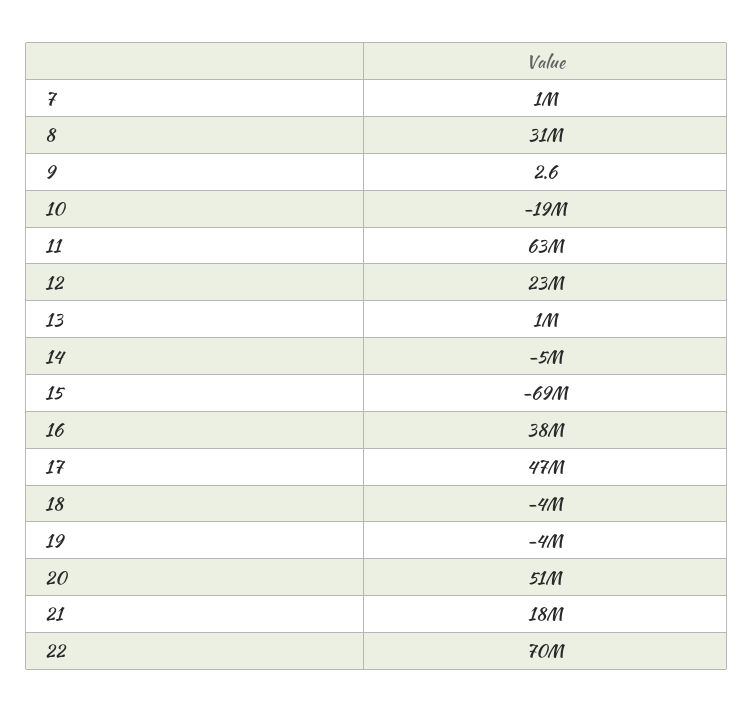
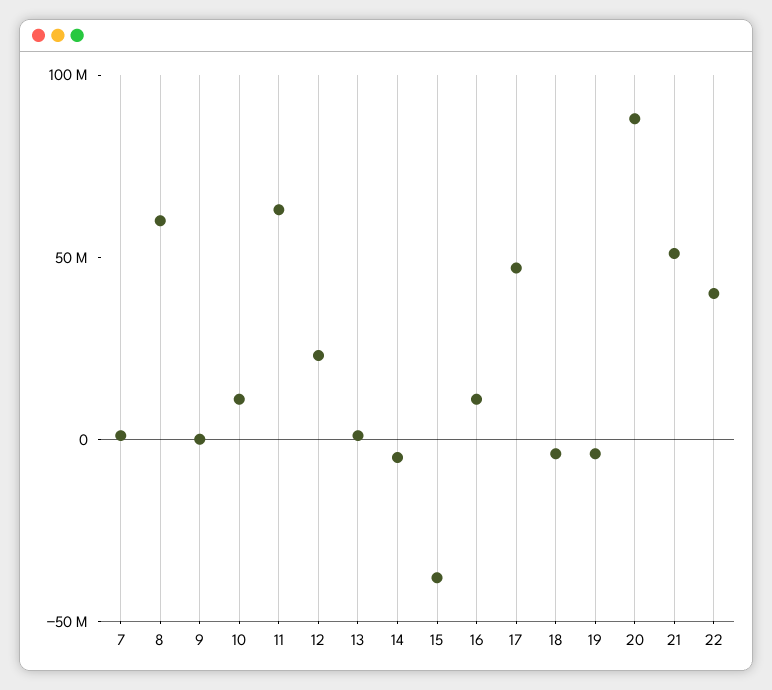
8: 31000000 -> 60000000
10: -19000000 -> 10000000
15: -69000000 -> -40000000
16: 38000000 -> 10000000
20: 51000000 -> 90000000
21: 18000000 -> 50000000
22: 70000000 -> 40000000

